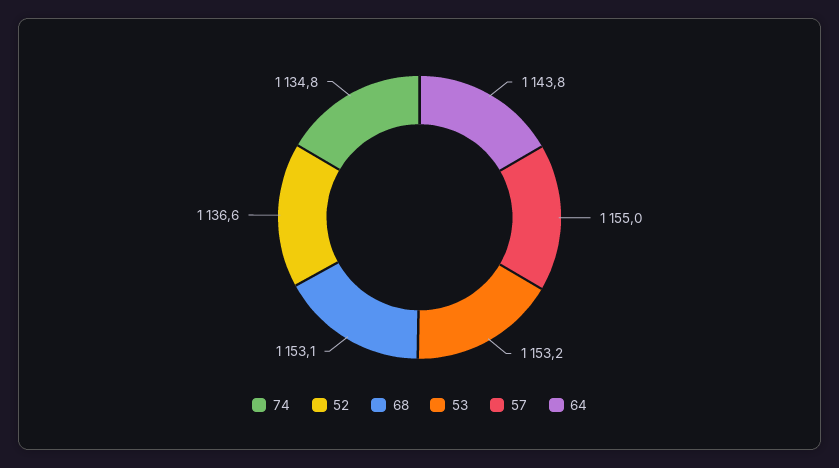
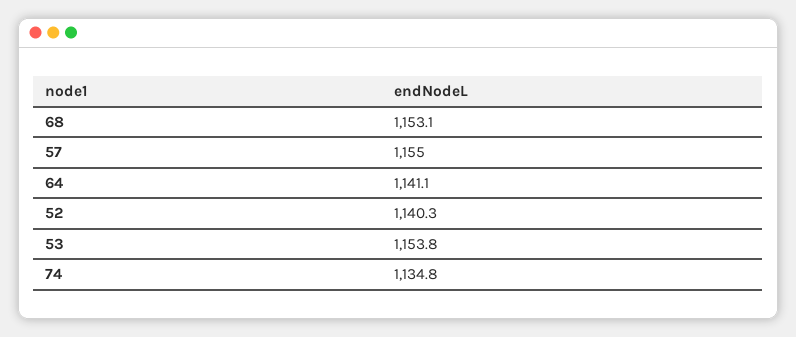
52: 1136.6 -> 1140.3
53: 1153.2 -> 1153.8
64: 1143.8 -> 1141.1

